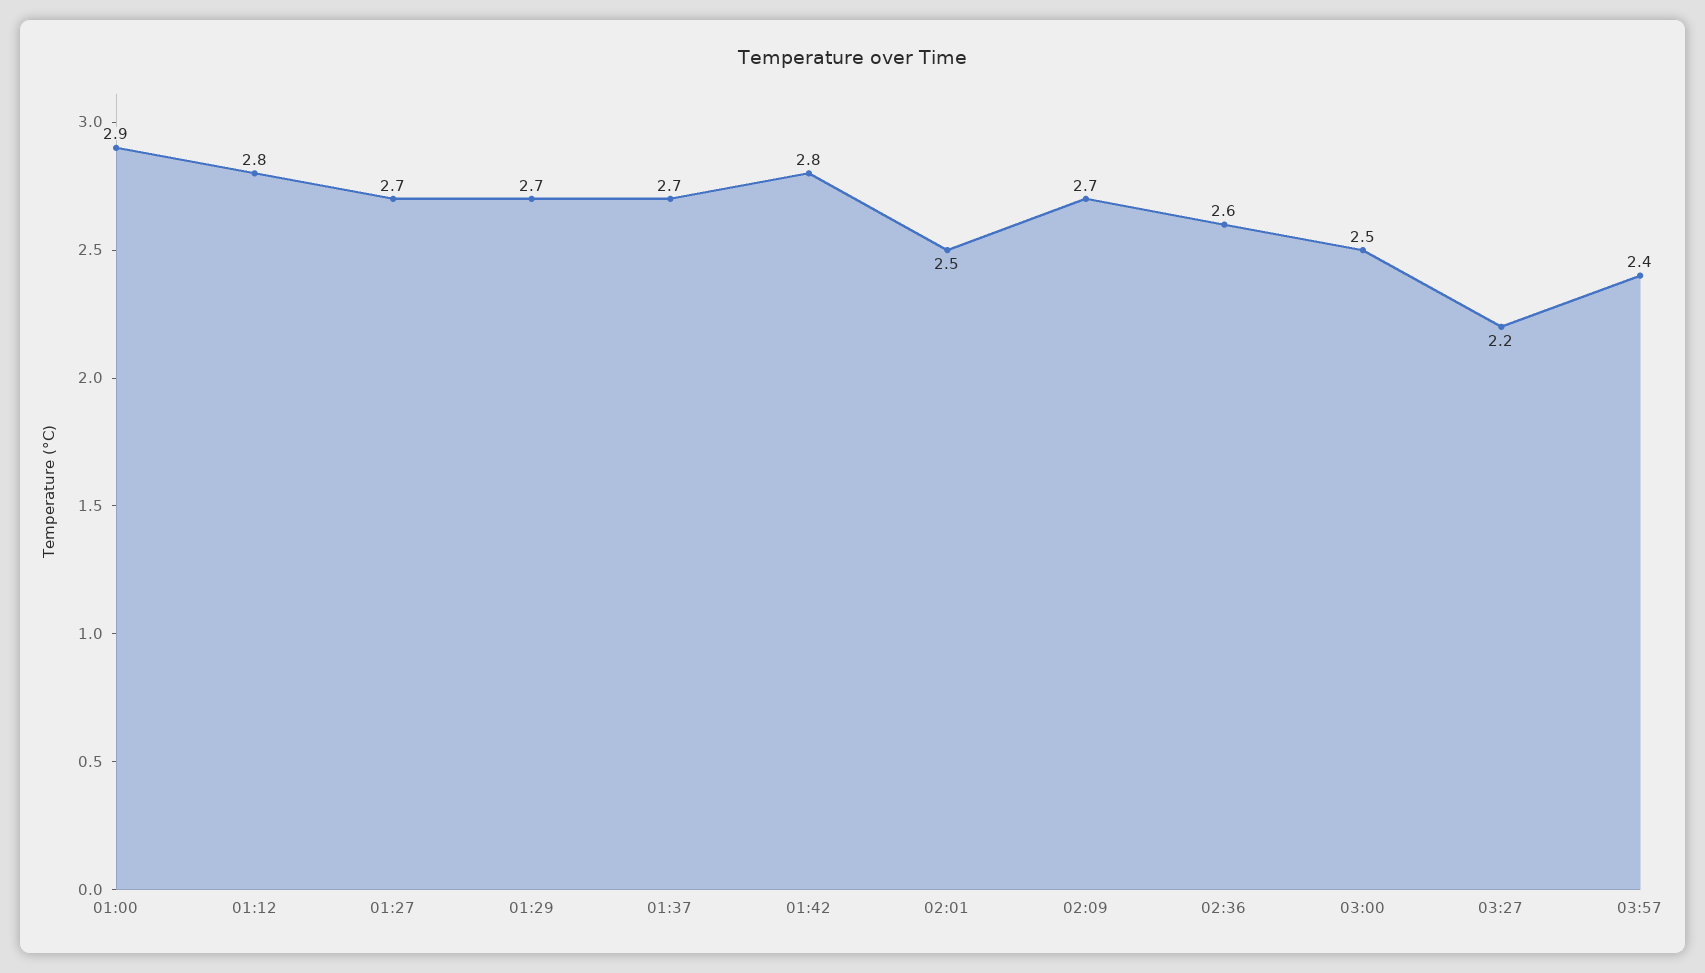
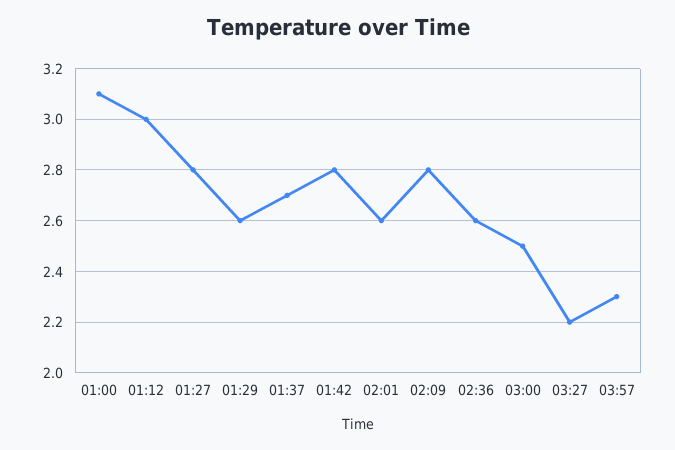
01:00: 2.9 -> 3.1
01:12: 2.8 -> 3
01:27: 2.7 -> 2.8
01:29: 2.7 -> 2.6
02:01: 2.5 -> 2.6
02:09: 2.7 -> 2.8
03:57: 2.4 -> 2.3

